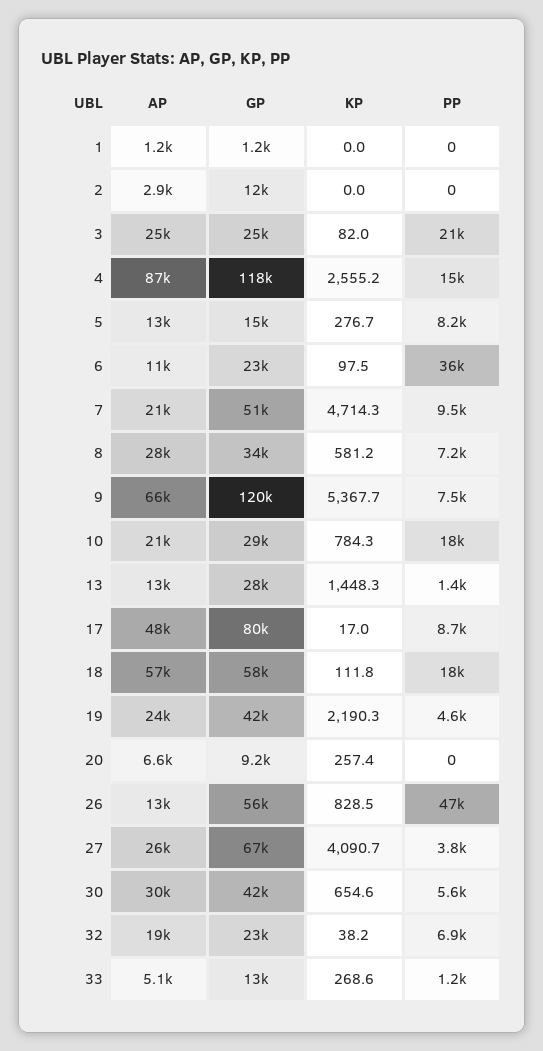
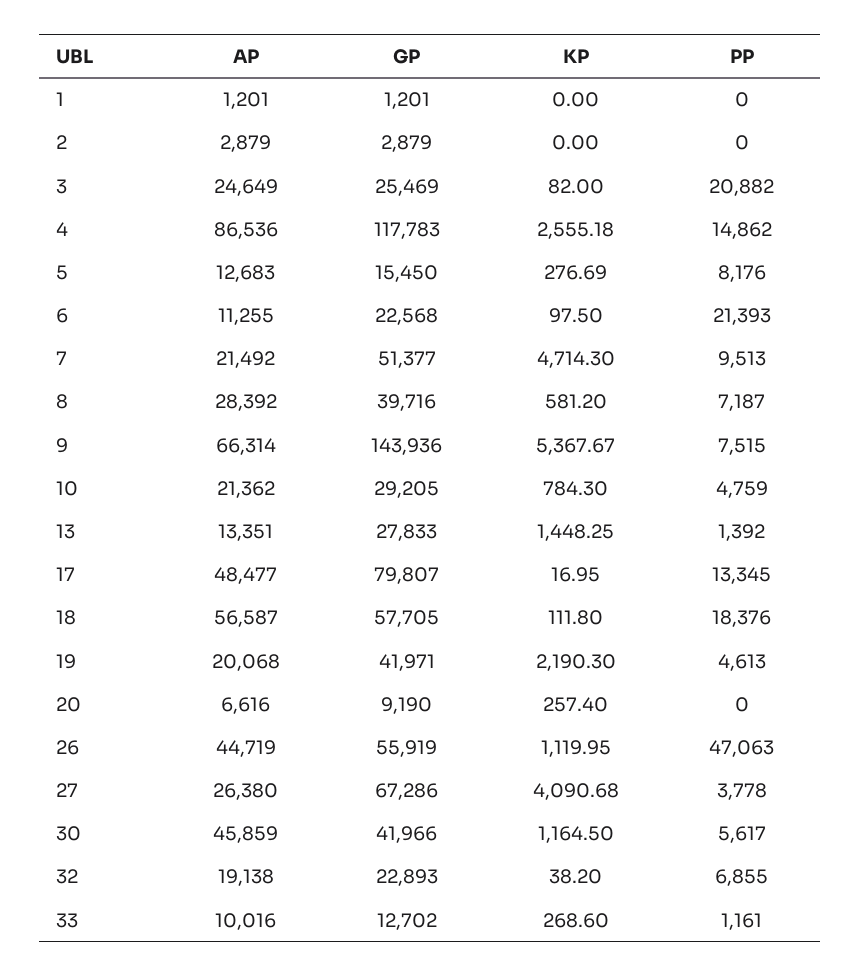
GP, 2: 12000 -> 2879
PP, 6: 36000 -> 21393
GP, 8: 34000 -> 39716
GP, 9: 120000 -> 143936
PP, 10: 18000 -> 4759
PP, 17: 8700 -> 13345
AP, 19: 24000 -> 20068
AP, 26: 13000 -> 44719
KP, 26: 828.5 -> 1119.95
AP, 30: 30000 -> 45859
KP, 30: 654.6 -> 1164.5
AP, 33: 5100 -> 10016

